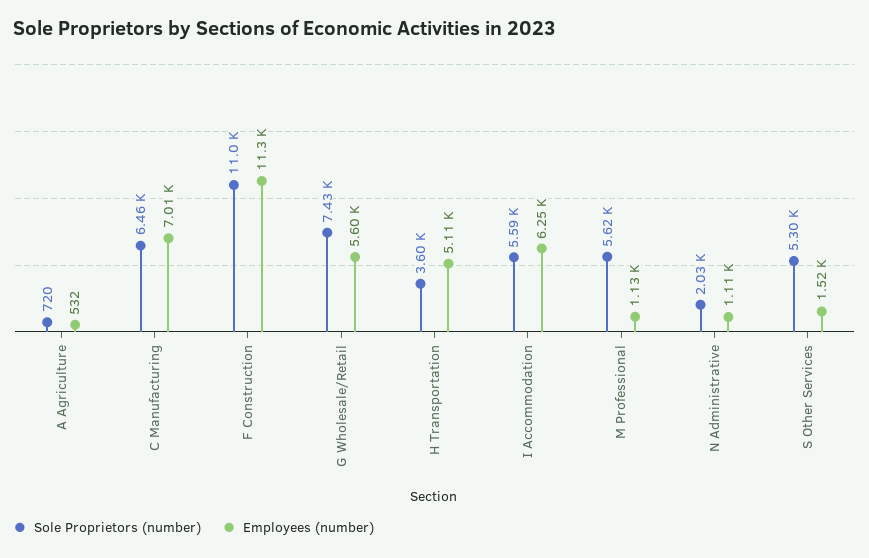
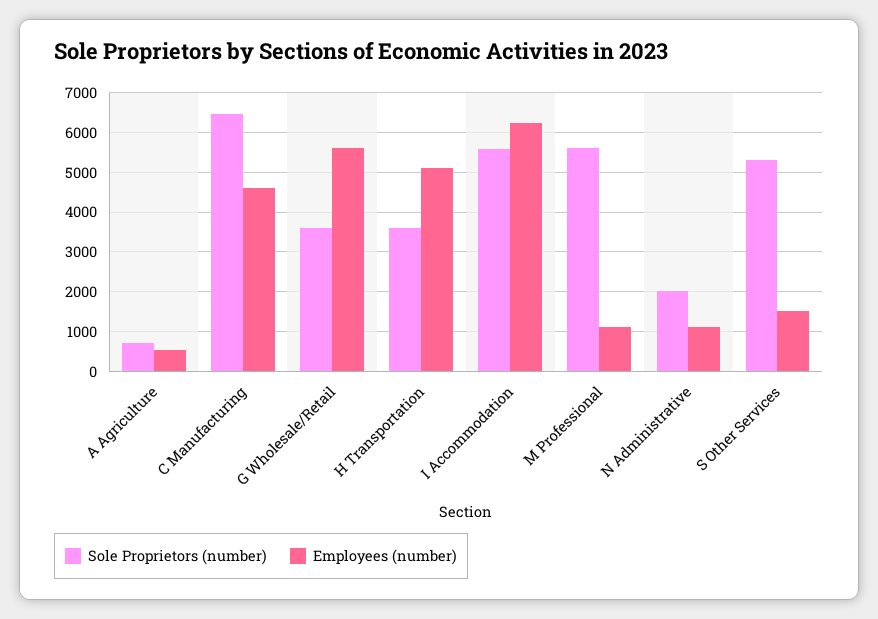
Employees (number), C Manufacturing: 7010 -> 4600
Sole Proprietors (number), F Construction: 11000 -> none
Employees (number), F Construction: 11300 -> none
Sole Proprietors (number), G Wholesale/Retail: 7430 -> 3600

